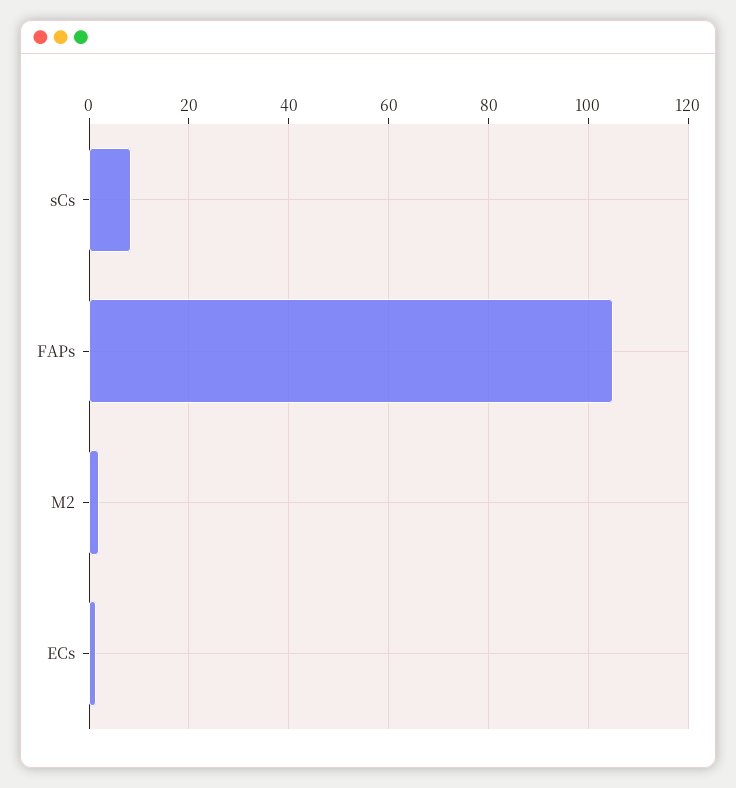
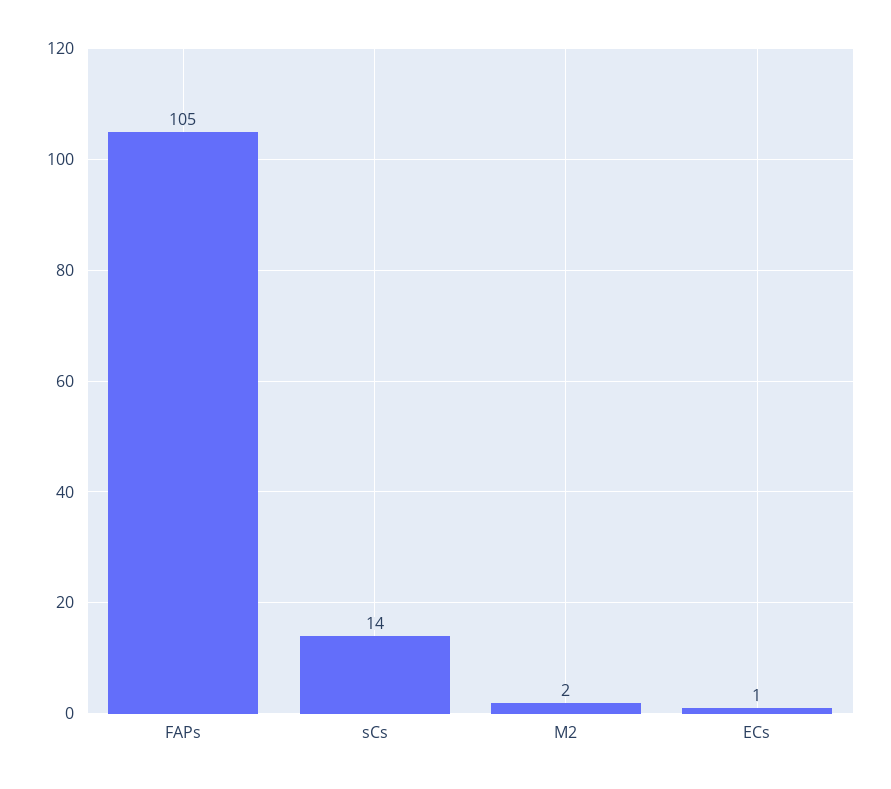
sCs: 8 -> 14

